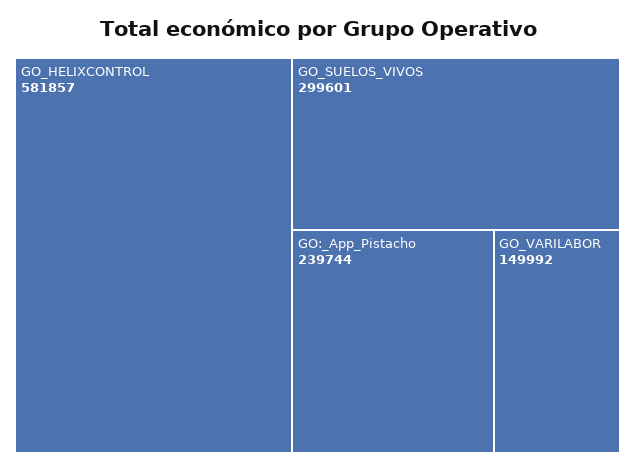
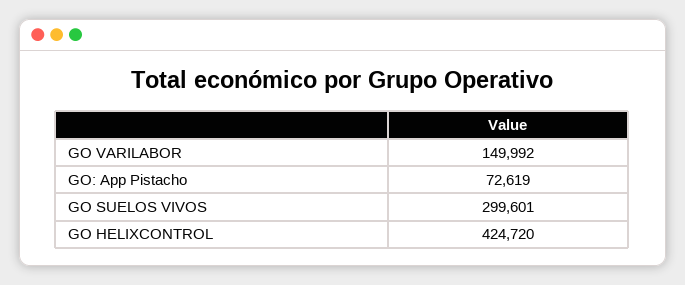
GO_HELIXCONTROL: 581857 -> 424720
GO:_App_Pistacho: 239744 -> 72619

